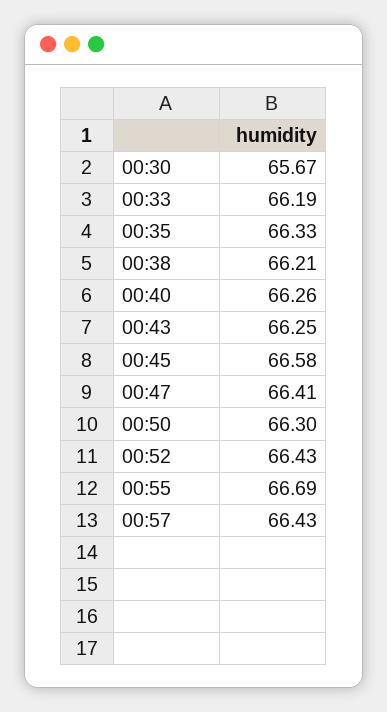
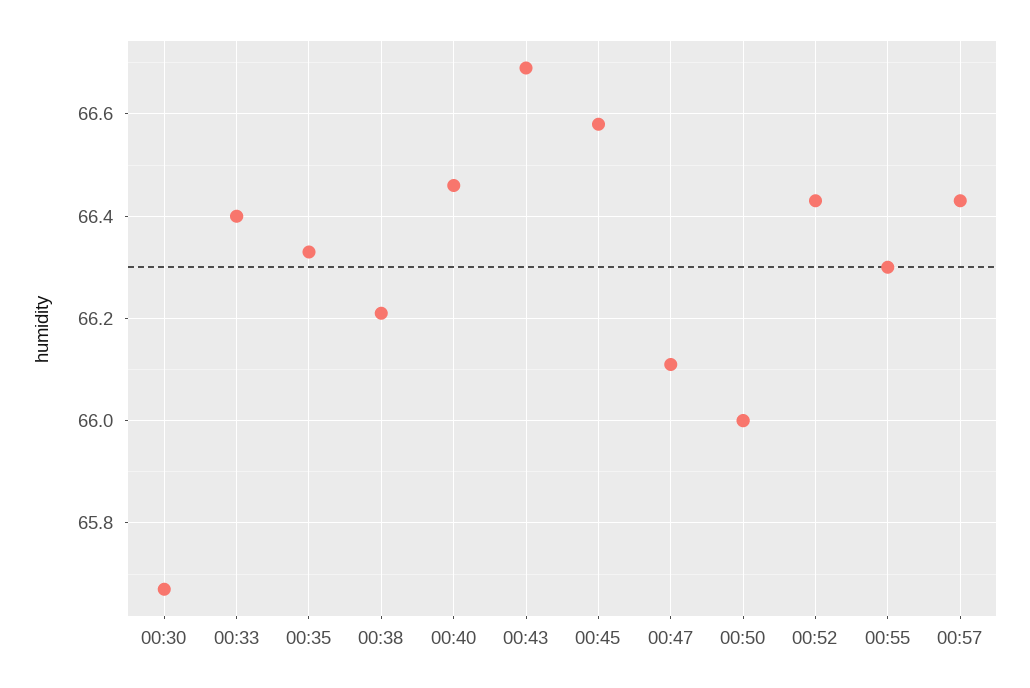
00:33: 66.19 -> 66.4
00:40: 66.26 -> 66.45
00:43: 66.25 -> 66.7
00:47: 66.41 -> 66.1
00:50: 66.3 -> 66
00:55: 66.69 -> 66.3

